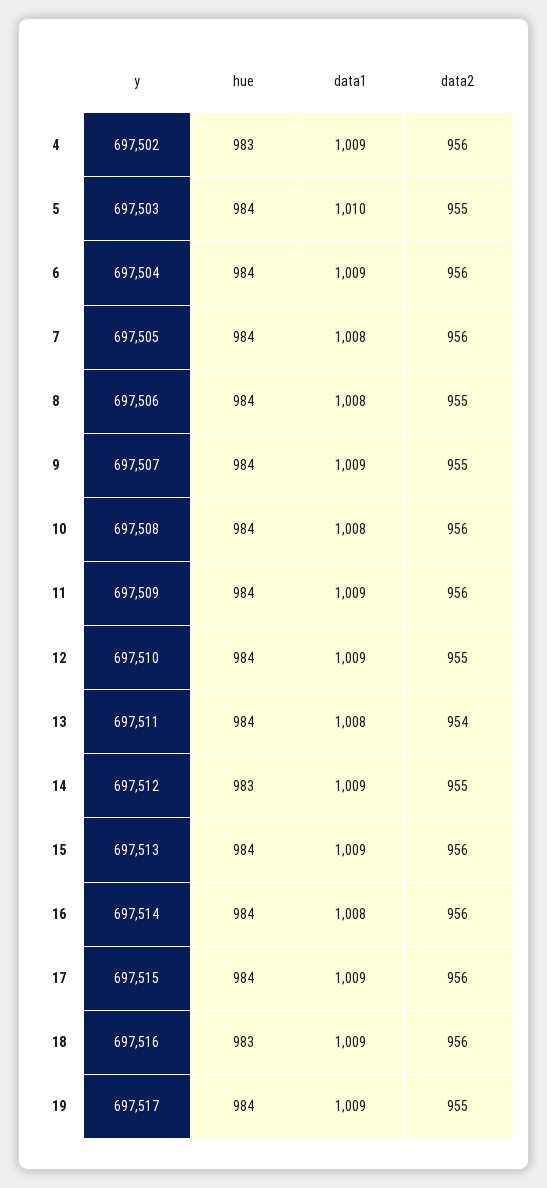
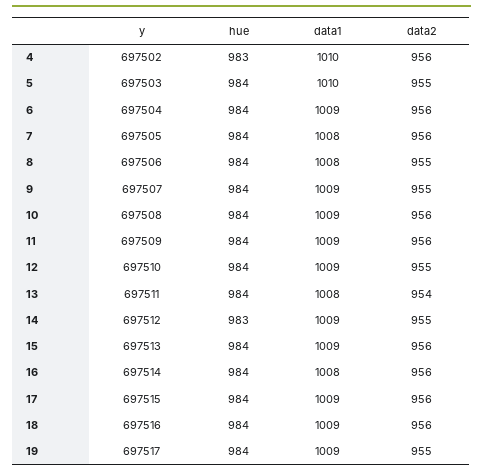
data1, 4: 1009 -> 1010
data1, 10: 1008 -> 1009
hue, 18: 983 -> 984

